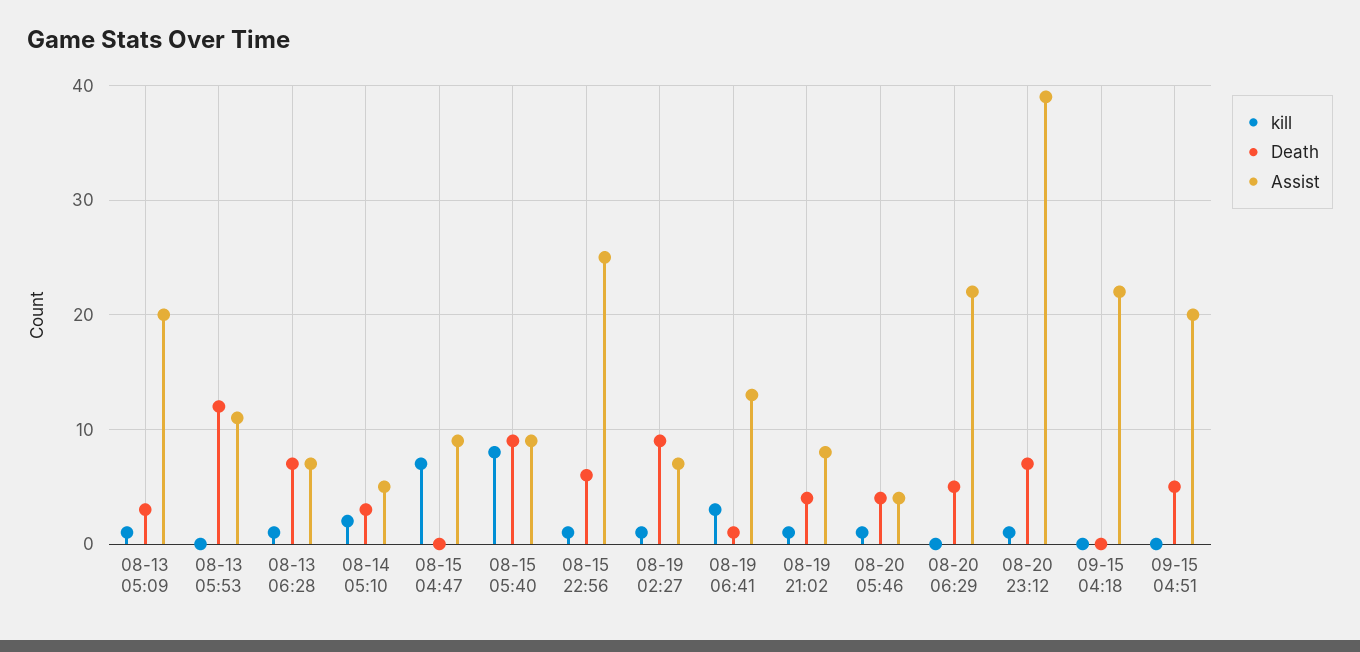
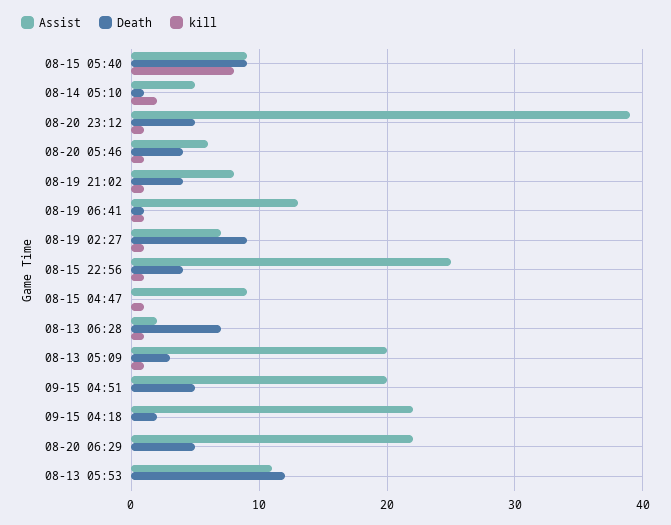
Assist, 08-13 06:28: 7 -> 2
Death, 08-14 05:10: 3 -> 1
kill, 08-15 04:47: 7 -> 1
Death, 08-15 22:56: 6 -> 4
kill, 08-19 06:41: 3 -> 1
Assist, 08-20 05:46: 4 -> 6
Death, 08-20 23:12: 7 -> 5
Death, 09-15 04:18: 0 -> 2

